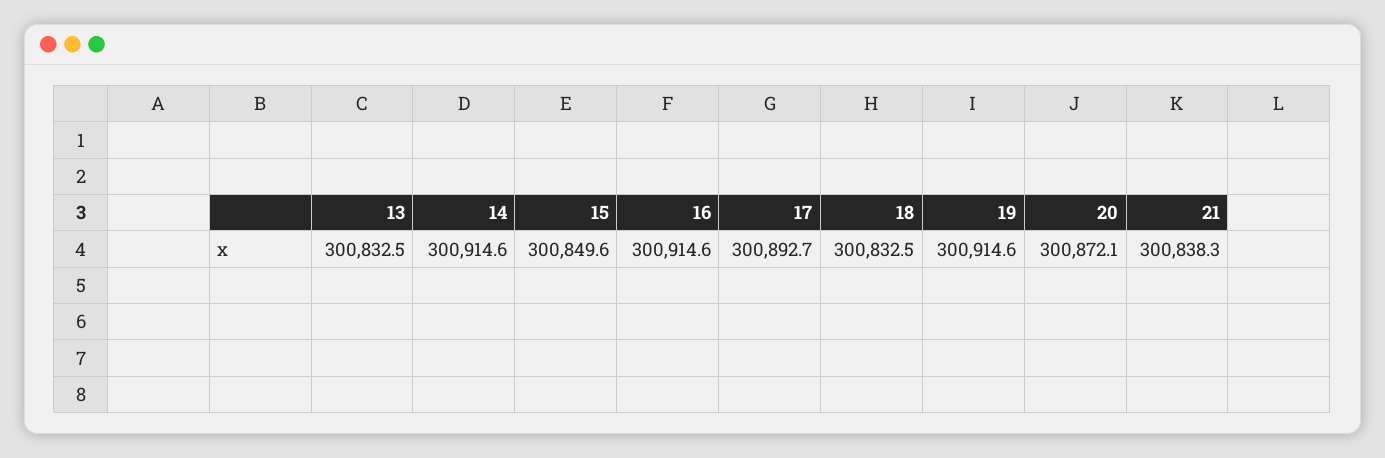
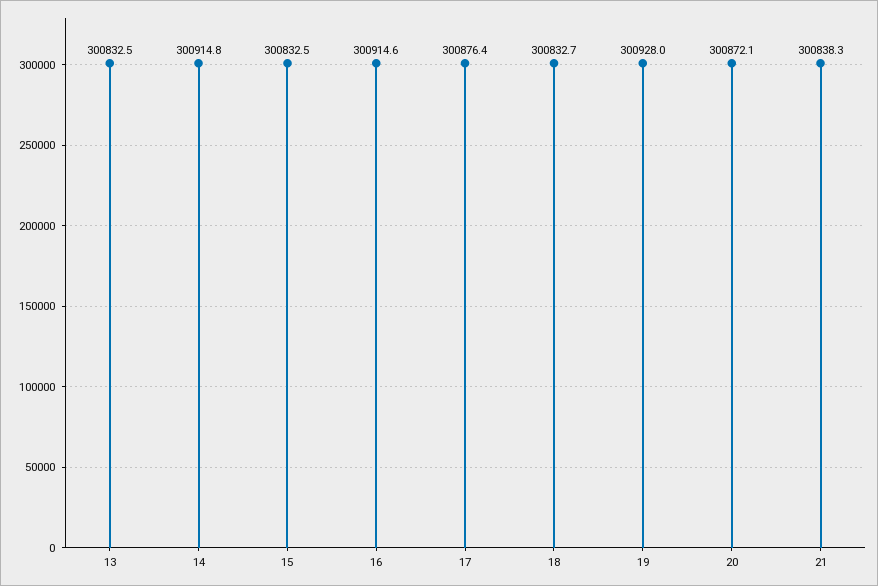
14: 300914.6 -> 300914.8
15: 300849.6 -> 300832.5
17: 300892.7 -> 300876.4
18: 300832.5 -> 300832.7
19: 300914.6 -> 300928

